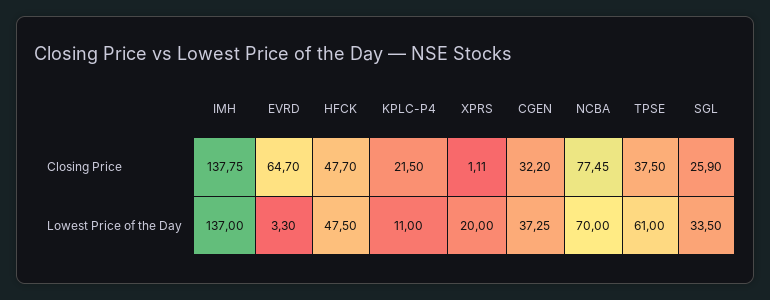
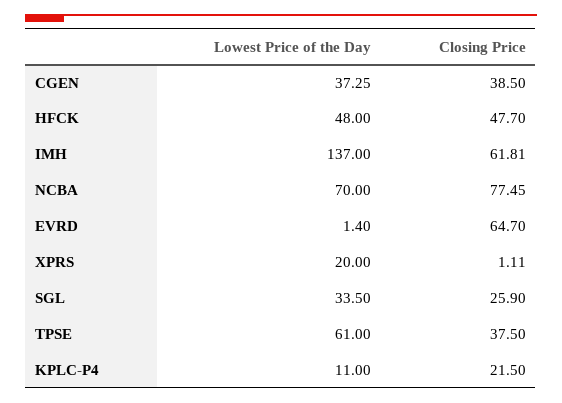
IMH, Closing Price: 137.75 -> 61.81
CGEN, Closing Price: 32.2 -> 38.5
EVRD, Lowest Price of the Day: 3.3 -> 1.4
HFCK, Lowest Price of the Day: 47.5 -> 48

